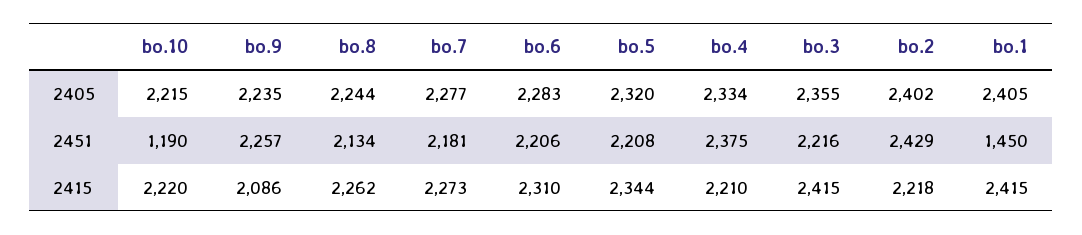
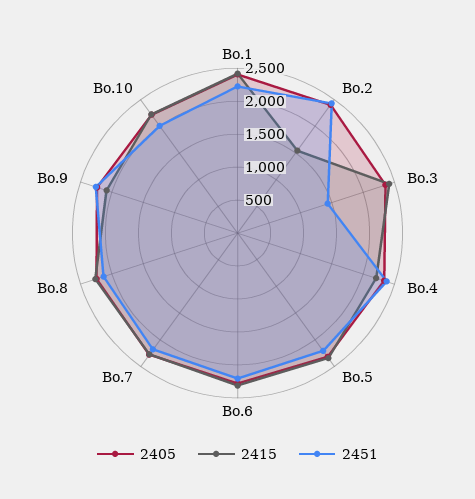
2451, bo.10: 1190 -> 2000
2451, bo.3: 2216 -> 1500
2451, bo.1: 1450 -> 2250
2415, bo.2: 2218 -> 1500

